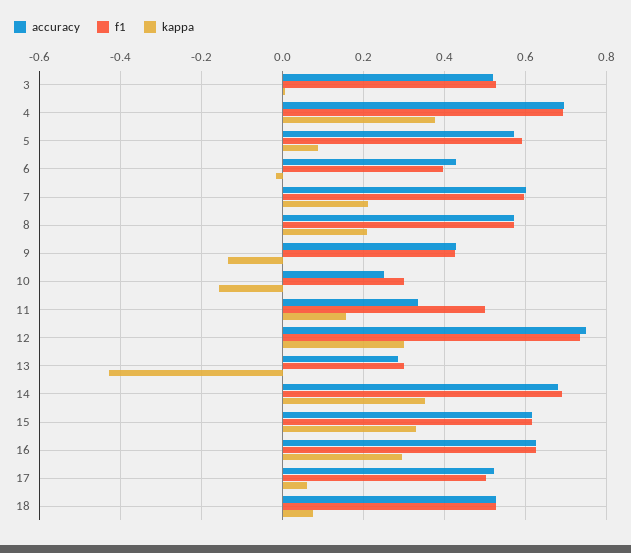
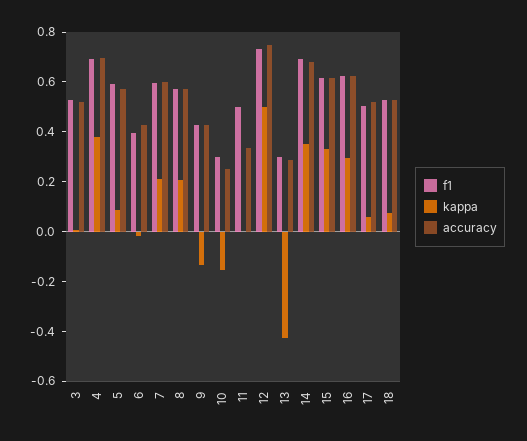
kappa, 11: 0.16 -> 0
kappa, 12: 0.3 -> 0.5

